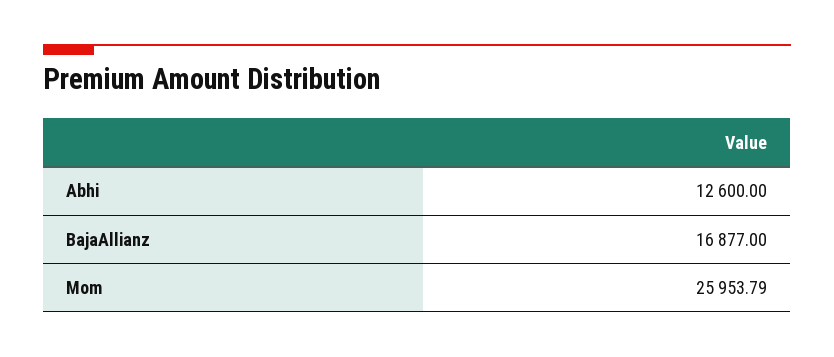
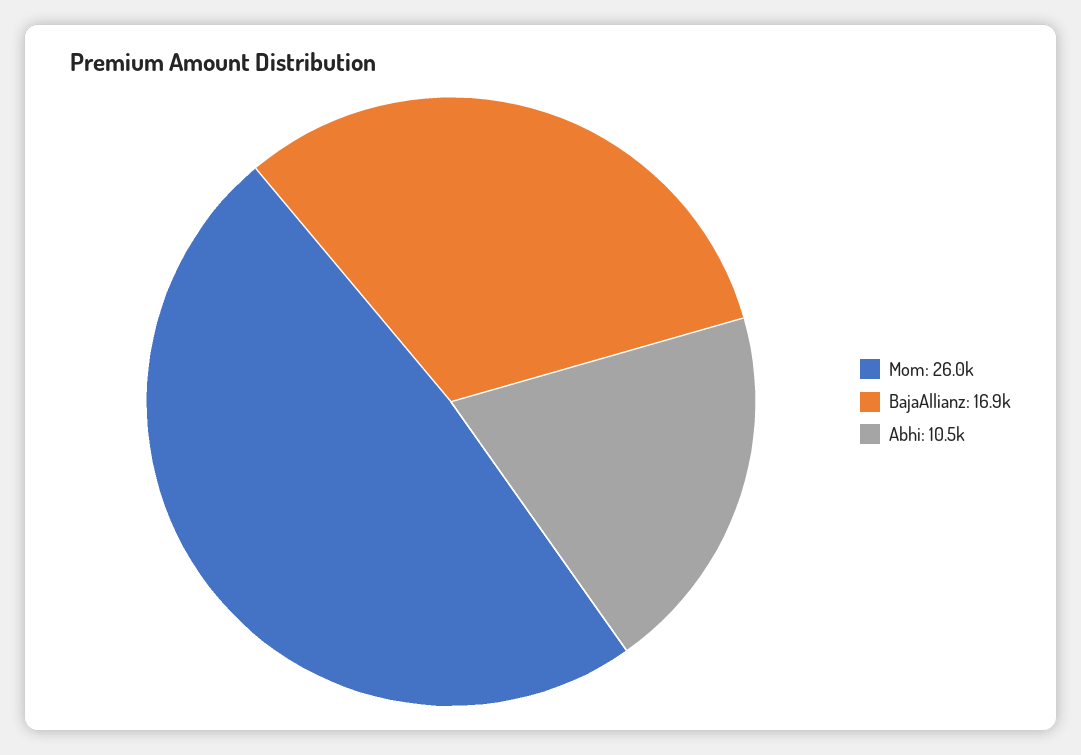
Abhi: 12600 -> 10500

